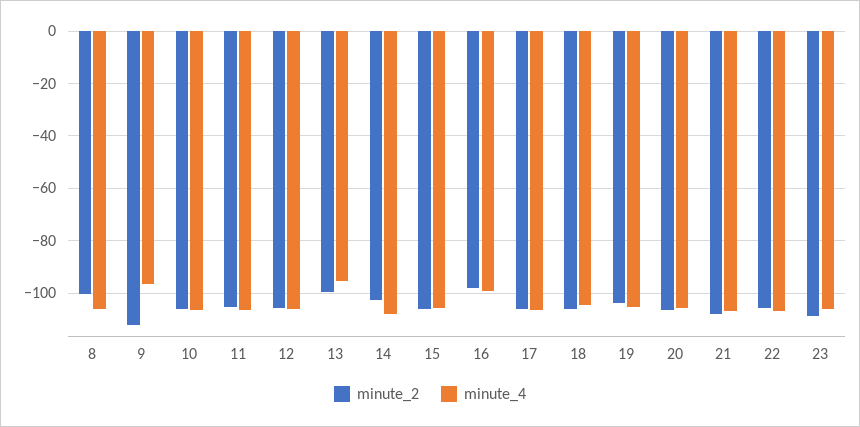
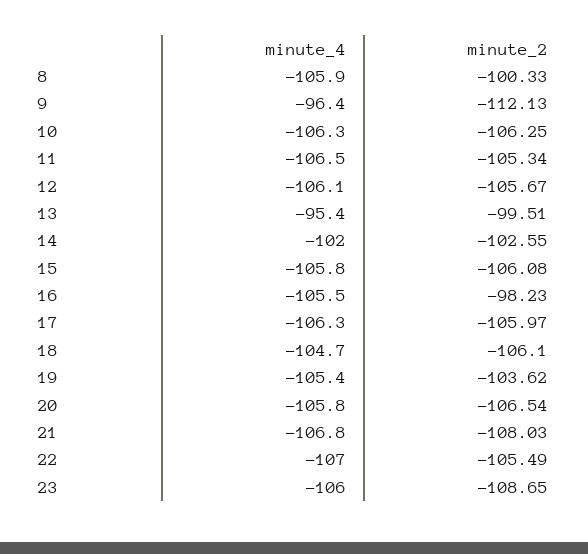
minute_4, 14: -107.5 -> -102
minute_4, 16: -100 -> -105.5

